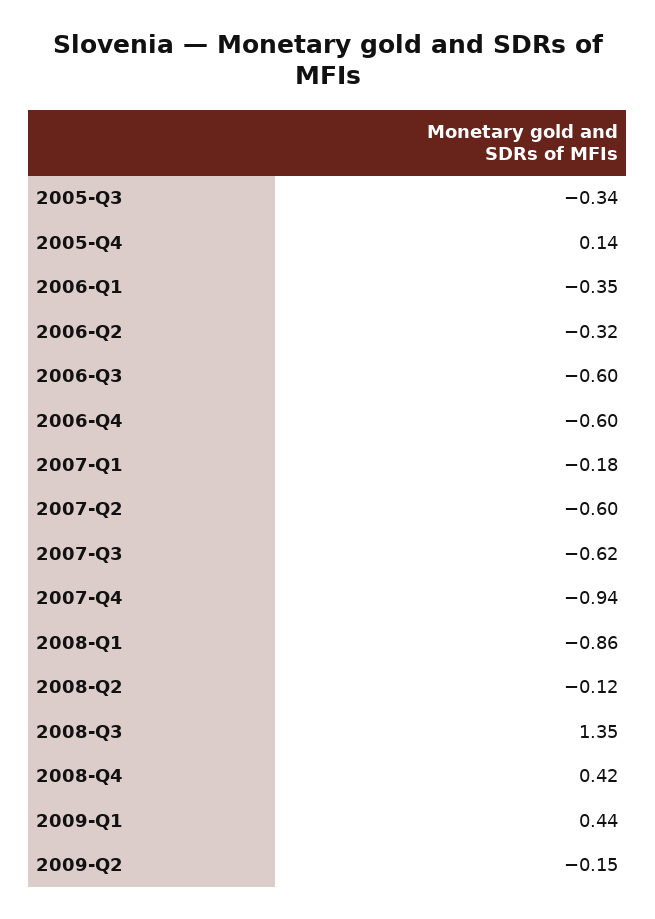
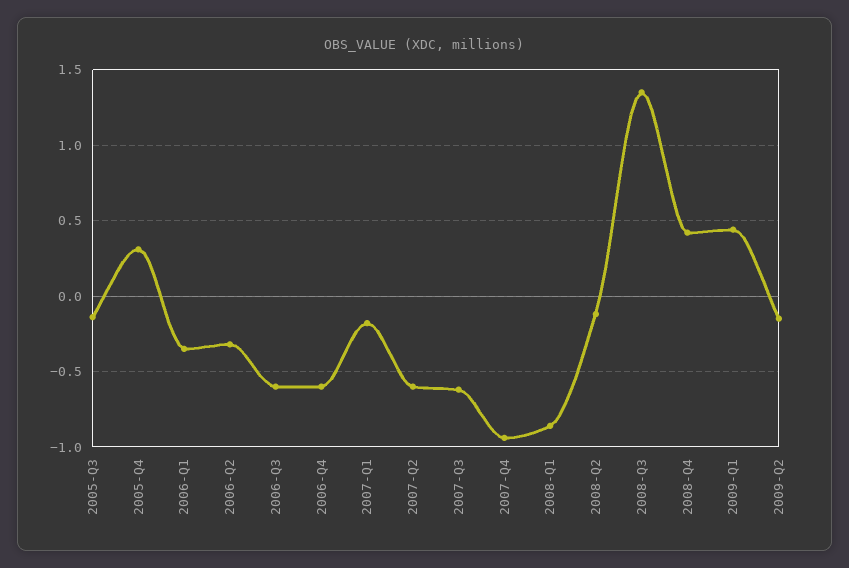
2005-Q3: -0.34 -> -0.15
2005-Q4: 0.14 -> 0.3

